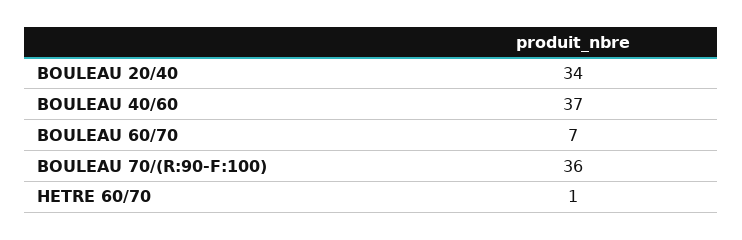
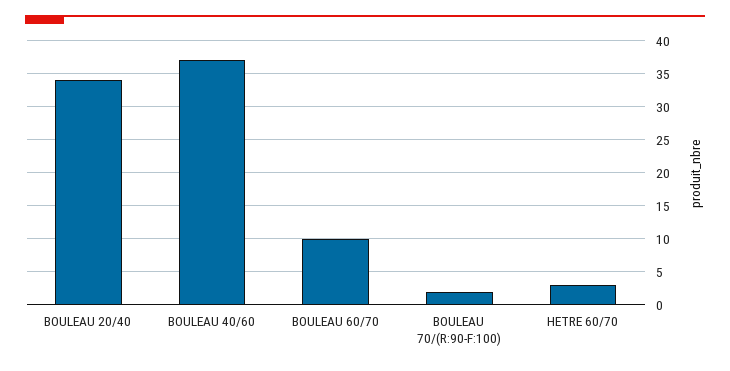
BOULEAU 60/70: 7 -> 10
BOULEAU 70/(R:90-F:100): 36 -> 2
HETRE 60/70: 1 -> 3

